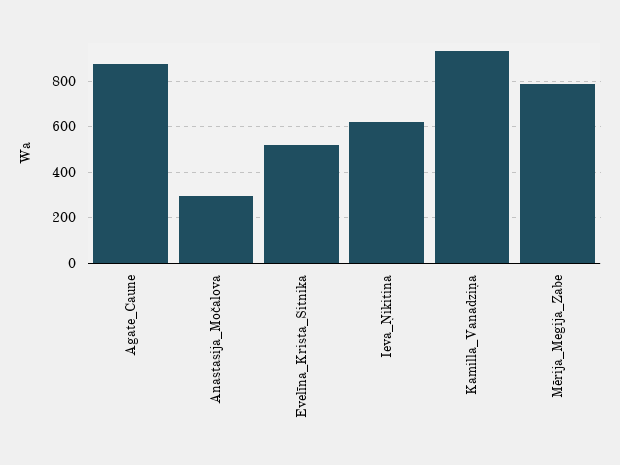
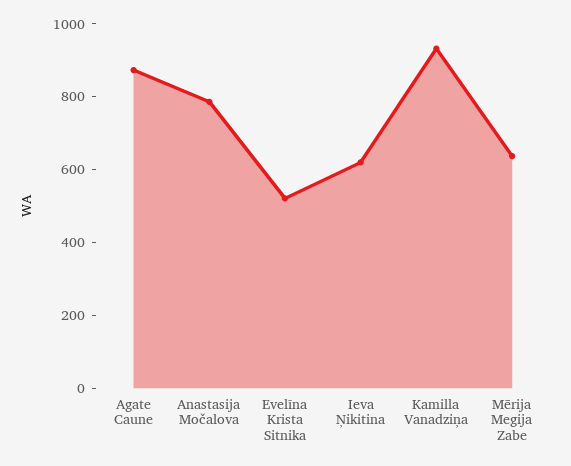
Anastasija_Močalova: 300 -> 800
Mērija_Megija_Zabe: 800 -> 650

